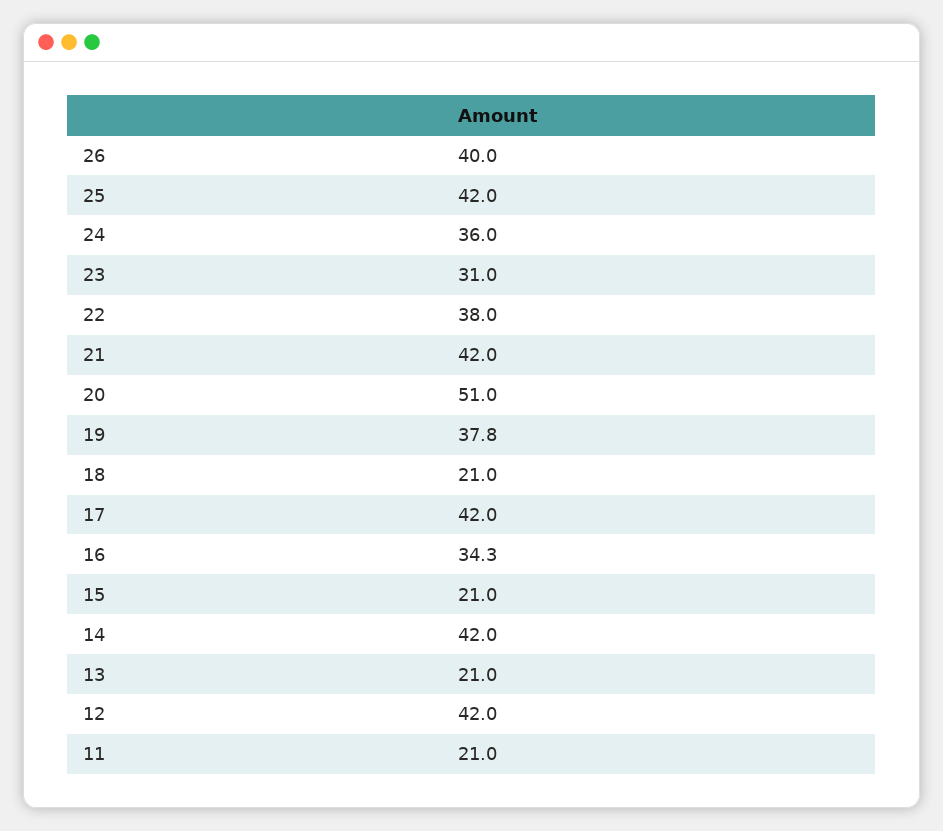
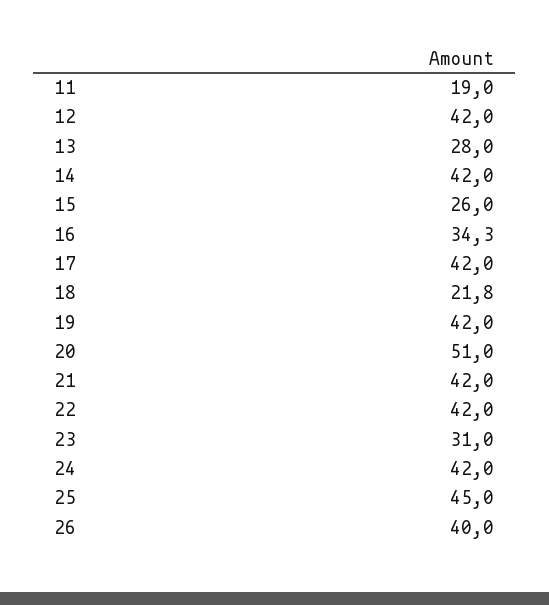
25: 42 -> 45
24: 36 -> 42
22: 38 -> 42
19: 37.8 -> 42
18: 21 -> 21.8
15: 21 -> 26
13: 21 -> 28
11: 21 -> 19

